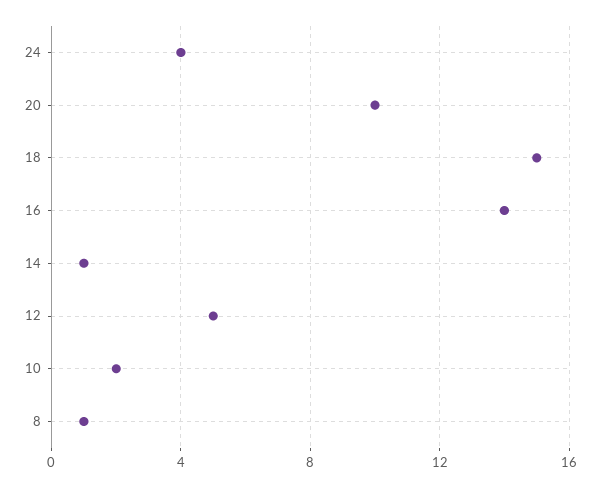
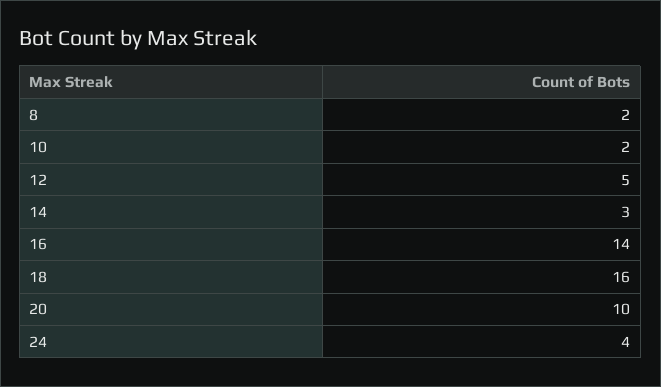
18: 15 -> 16
14: 1 -> 3
8: 1 -> 2

